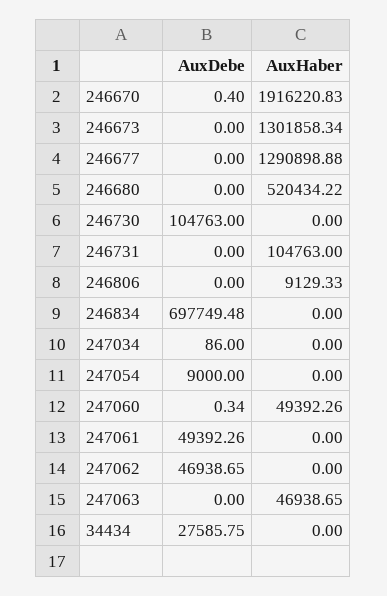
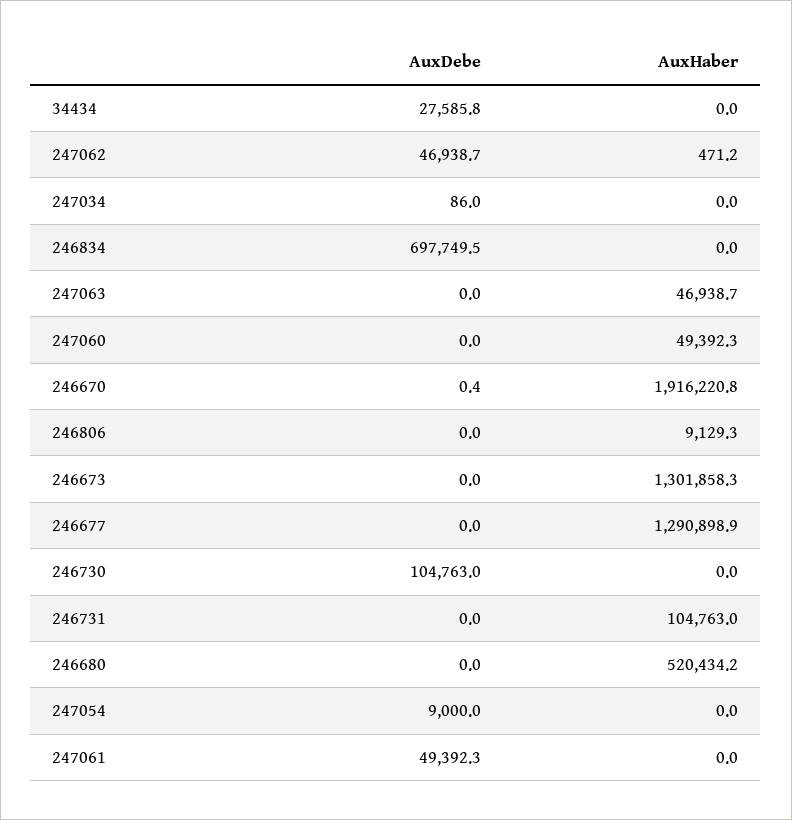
AuxDebe, 247060: 0.34 -> 0
AuxHaber, 247062: 0 -> 471.2

